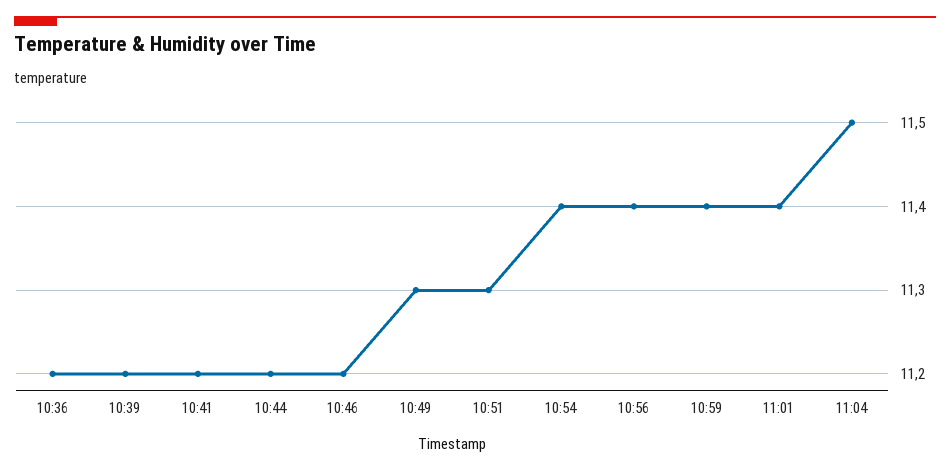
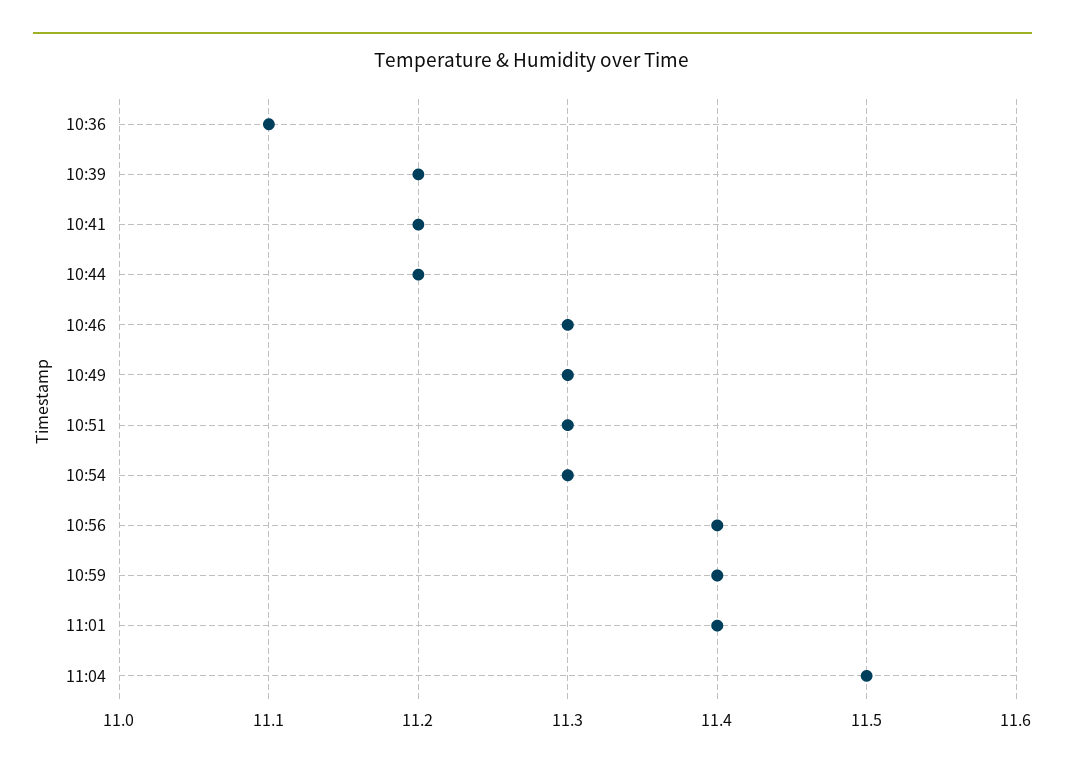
10:36: 11.2 -> 11.1
10:46: 11.2 -> 11.3
10:54: 11.4 -> 11.3

